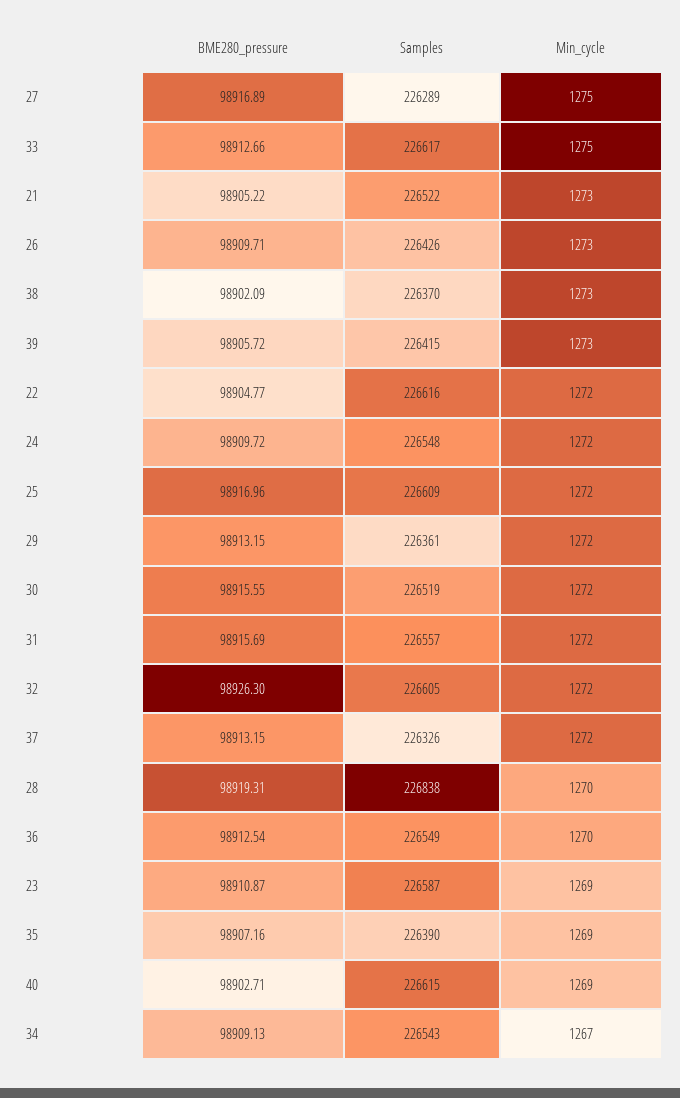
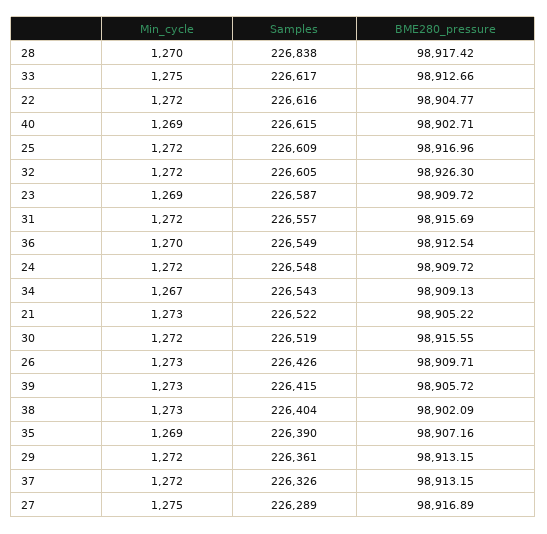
Samples, 38: 226370 -> 226404
BME280_pressure, 28: 98919.31 -> 98917.42
BME280_pressure, 23: 98910.87 -> 98909.72

